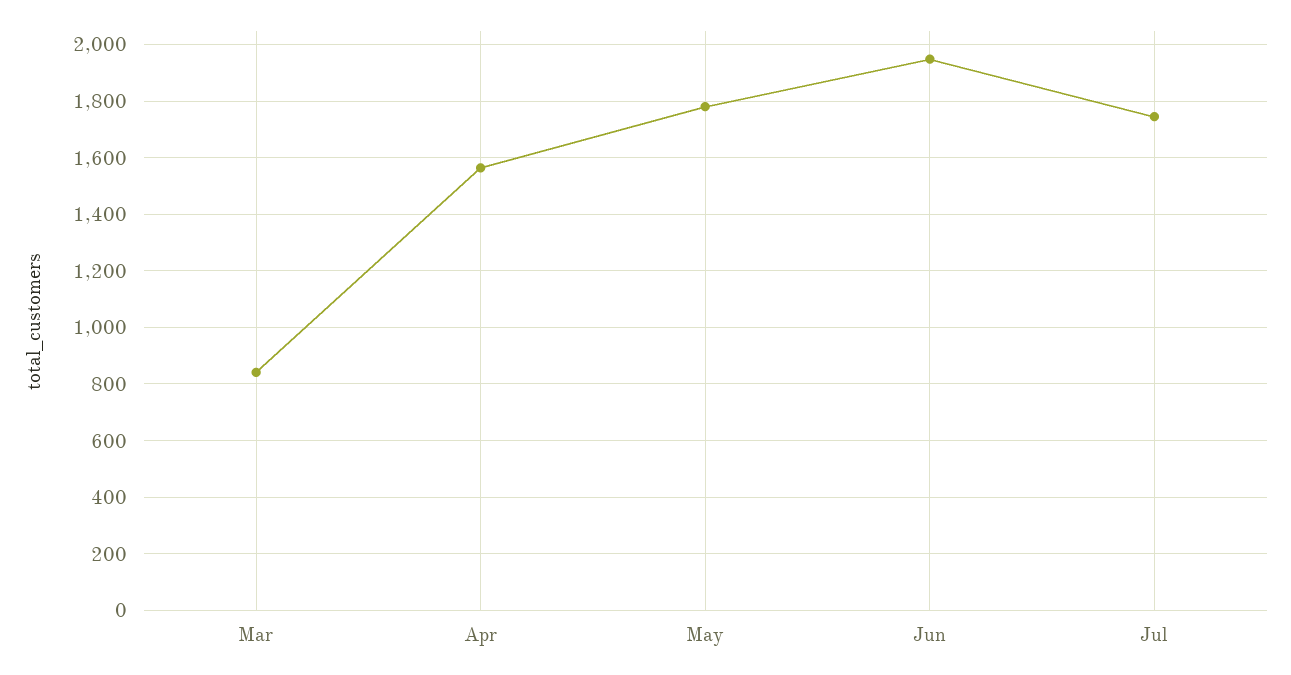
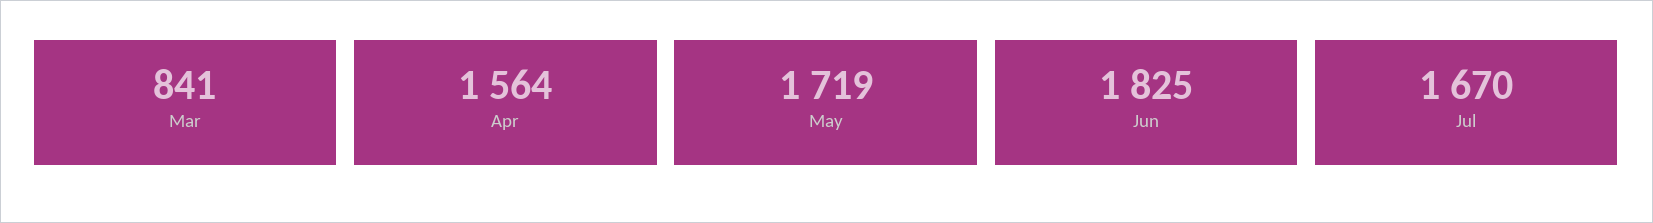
May: 1775 -> 1719
Jun: 1950 -> 1825
Jul: 1750 -> 1670

